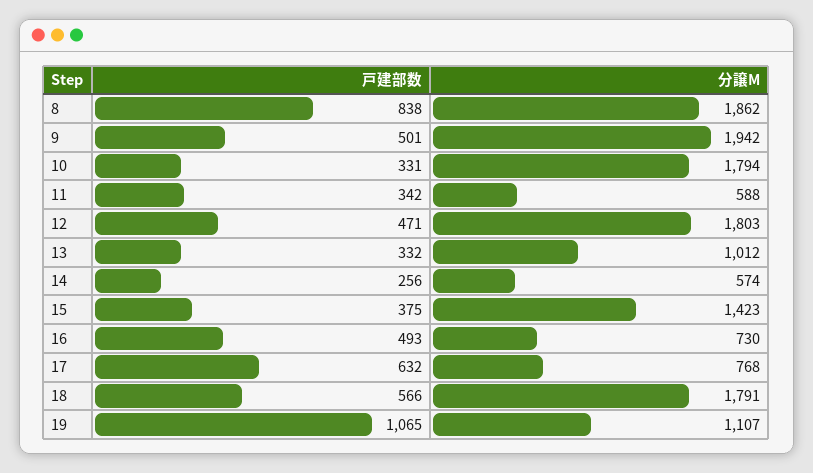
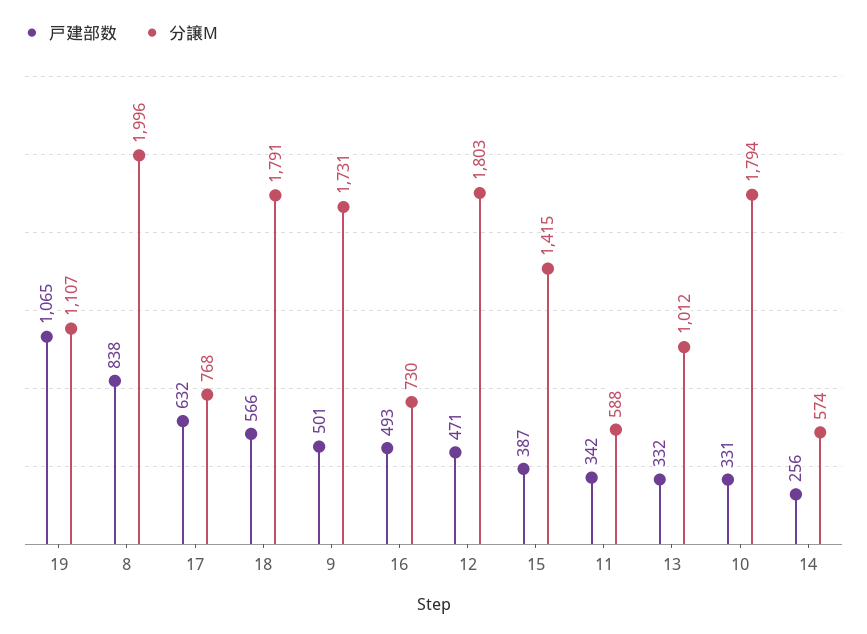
分譲M, 8: 1862 -> 1996
分譲M, 9: 1942 -> 1731
戸建部数, 15: 375 -> 387
分譲M, 15: 1423 -> 1415

